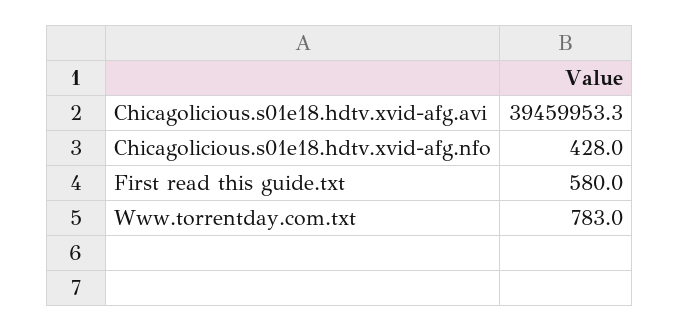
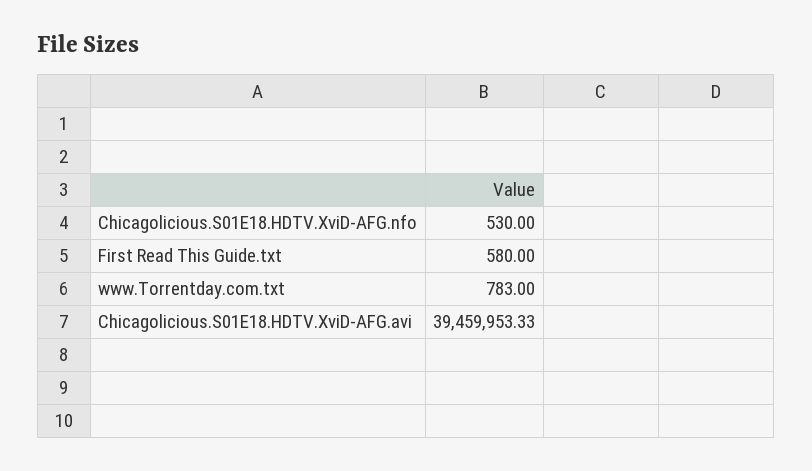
Chicagolicious.s01e18.hdtv.xvid-afg.nfo: 428 -> 530

